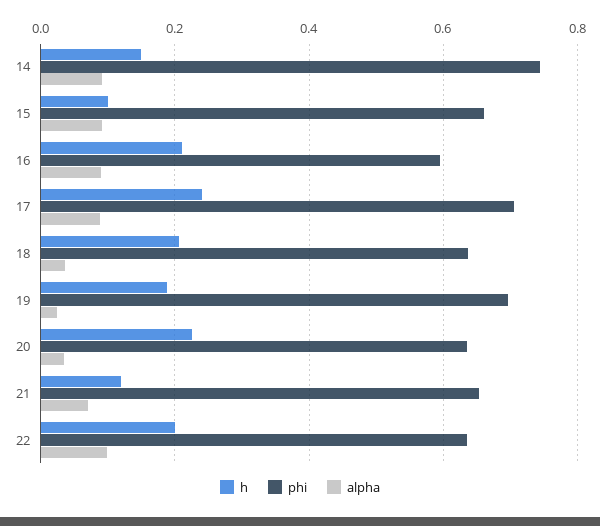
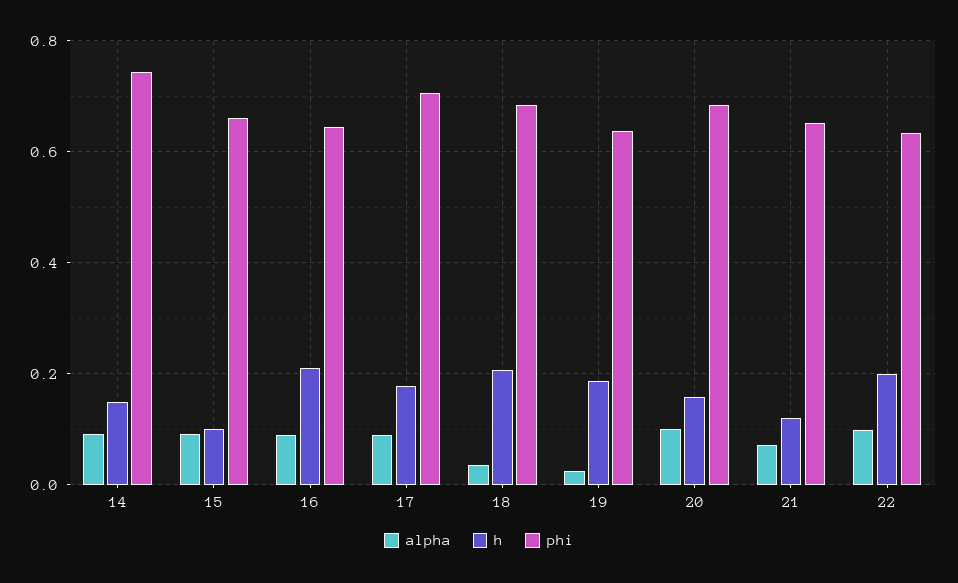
phi, 16: 0.6 -> 0.64
h, 17: 0.24 -> 0.18
phi, 18: 0.64 -> 0.68
phi, 19: 0.7 -> 0.64
h, 20: 0.22 -> 0.16
phi, 20: 0.64 -> 0.68
alpha, 20: 0.04 -> 0.1

